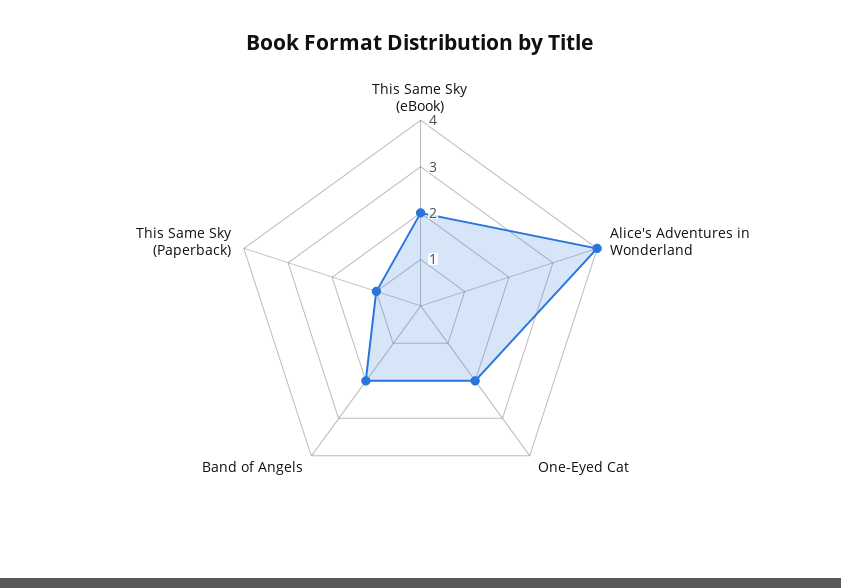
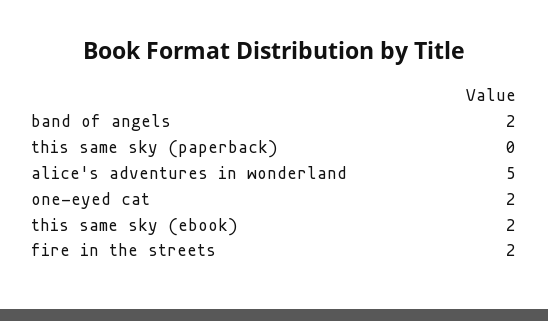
Alice's Adventures in Wonderland: 4 -> 5
This Same Sky (Paperback): 1 -> 0
fire in the streets: none -> 2

